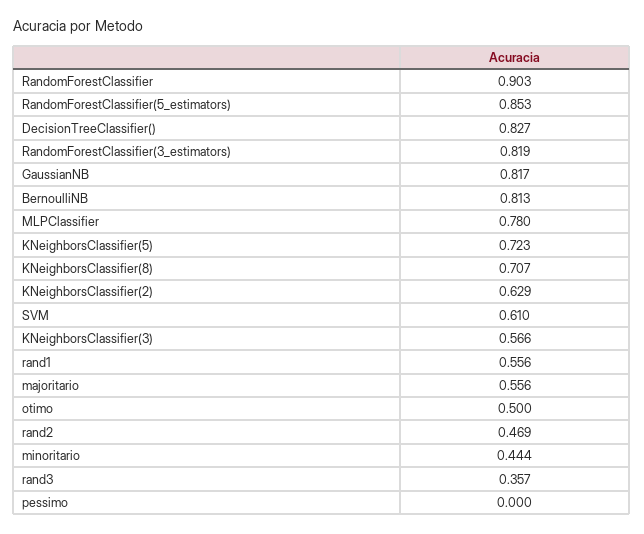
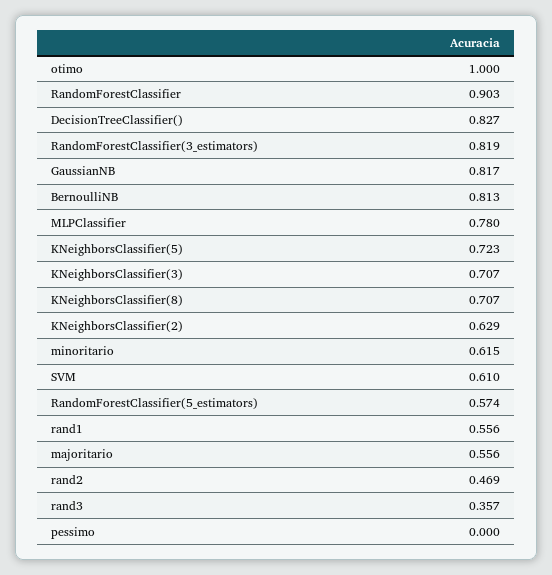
RandomForestClassifier(5_estimators): 0.853 -> 0.574
KNeighborsClassifier(3): 0.566 -> 0.707
otimo: 0.5 -> 1
minoritario: 0.444 -> 0.615

